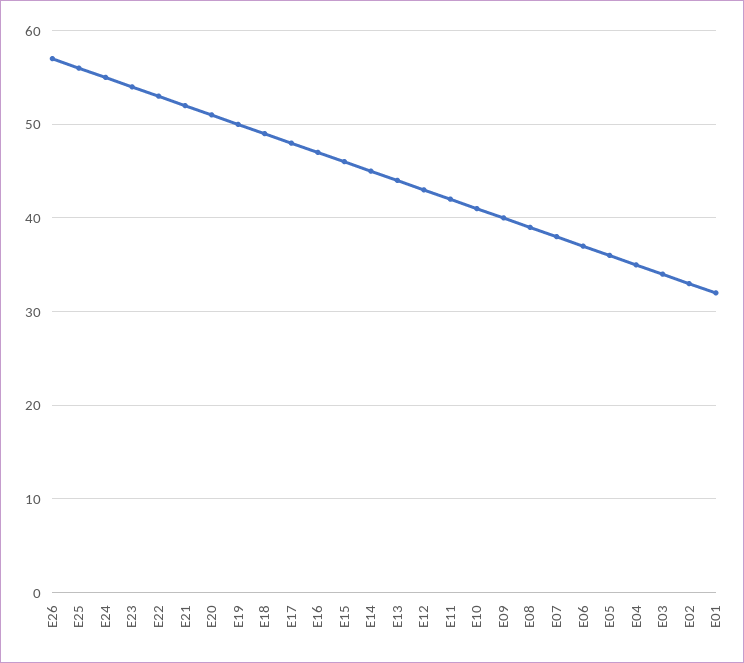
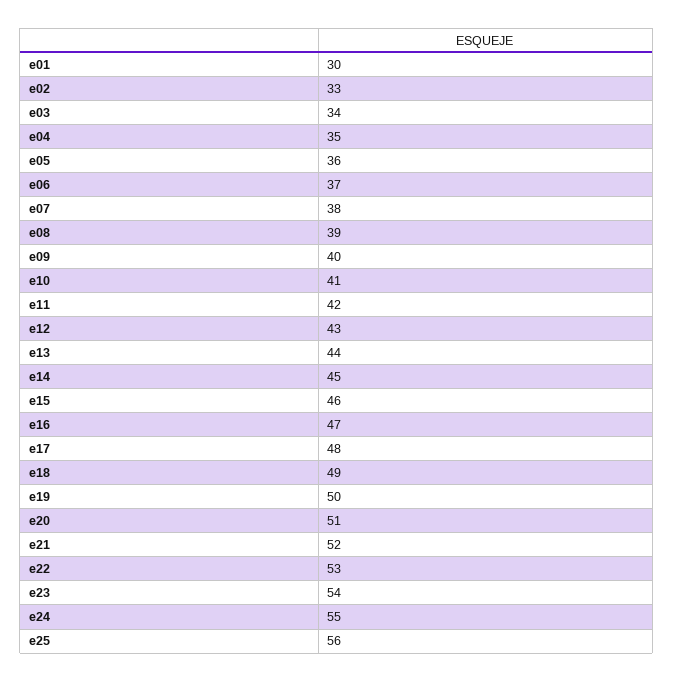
E26: 57 -> none
E01: 32 -> 30

